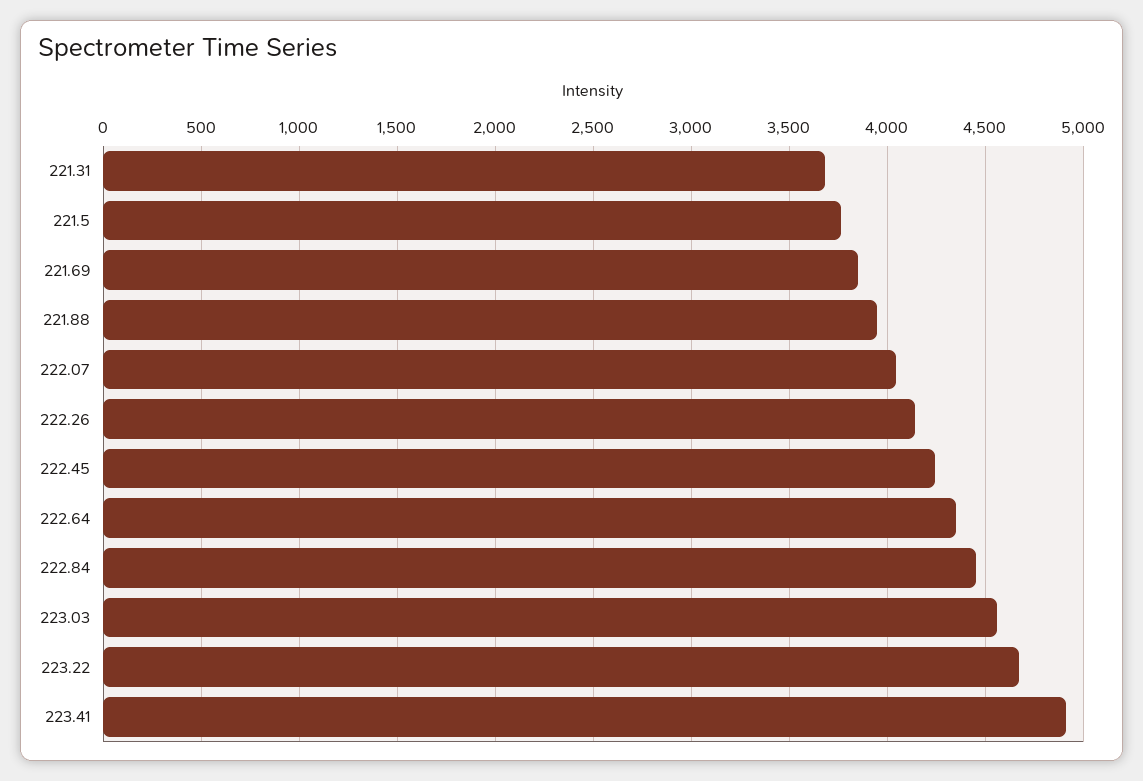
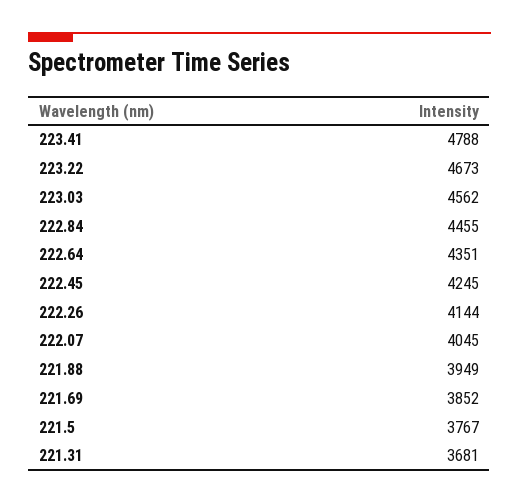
223.41: 4900 -> 4788

